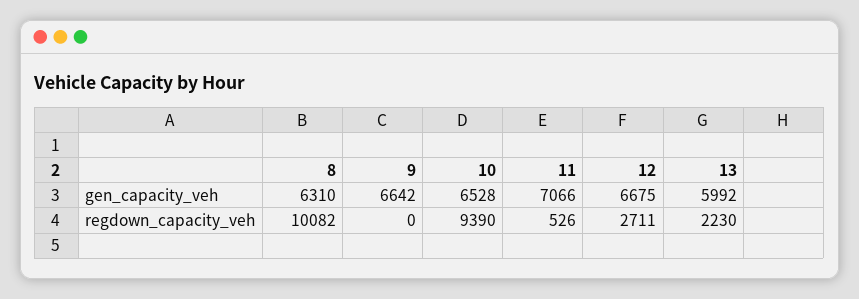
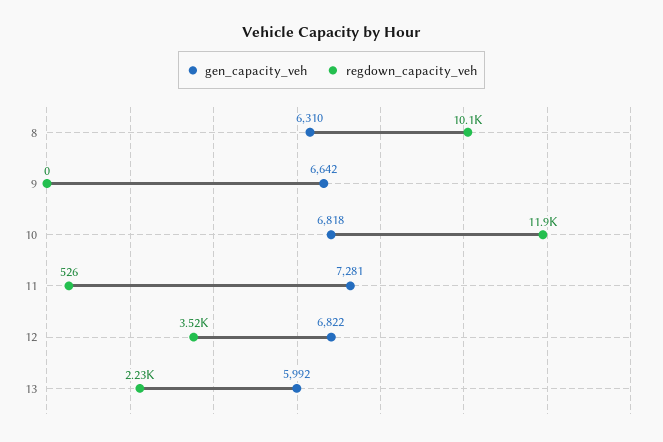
gen_capacity_veh, 10: 6528 -> 6818
gen_capacity_veh, 11: 7066 -> 7281
gen_capacity_veh, 12: 6675 -> 6822
regdown_capacity_veh, 10: 9390 -> 11900
regdown_capacity_veh, 12: 2711 -> 3520

